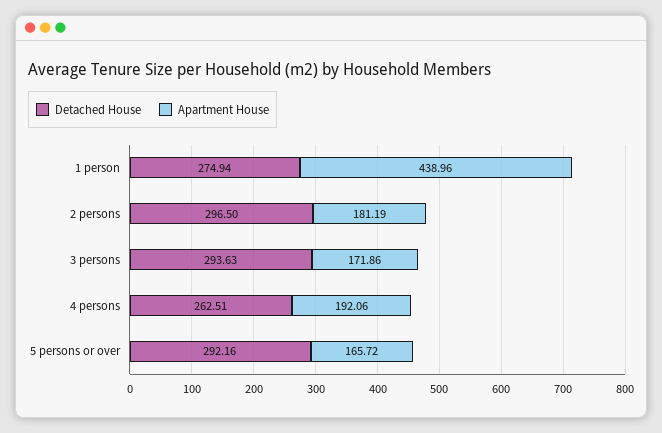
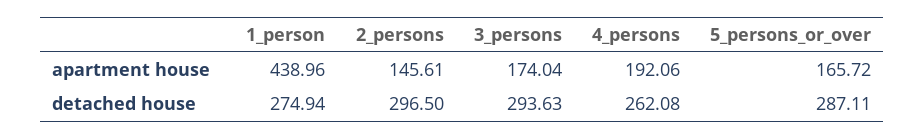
Apartment House, 2 persons: 181.19 -> 145.61
Apartment House, 3 persons: 171.86 -> 174.04
Detached House, 4 persons: 262.51 -> 262.08
Detached House, 5 persons or over: 292.16 -> 287.11

